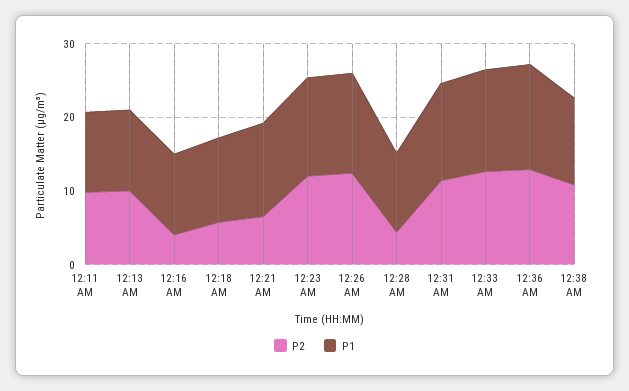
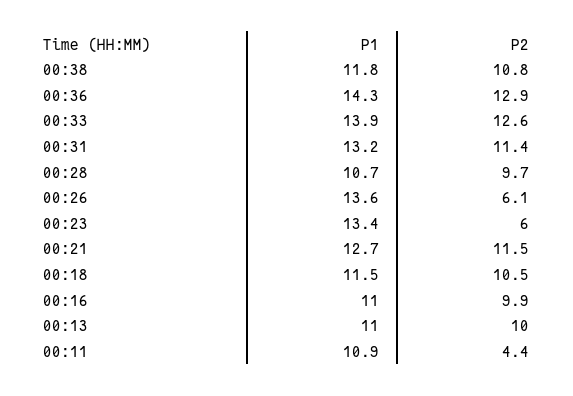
P2, 12:11 AM: 10 -> 4.4
P2, 12:16 AM: 4 -> 9.9
P2, 12:18 AM: 6 -> 10.5
P2, 12:21 AM: 6 -> 11.5
P2, 12:23 AM: 12 -> 6
P2, 12:26 AM: 12 -> 6.1
P2, 12:28 AM: 4 -> 9.7

